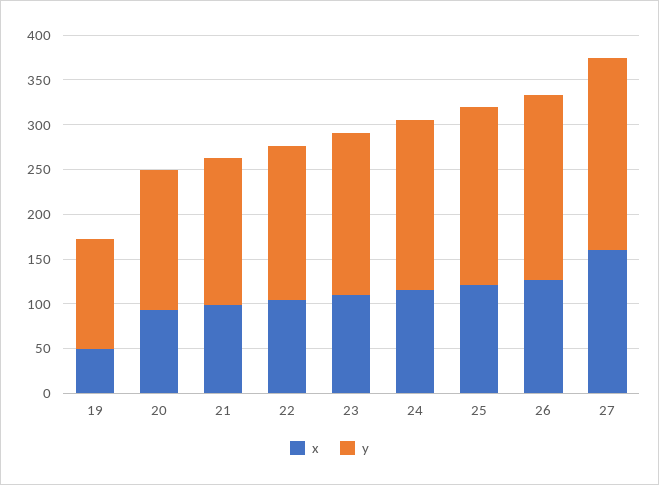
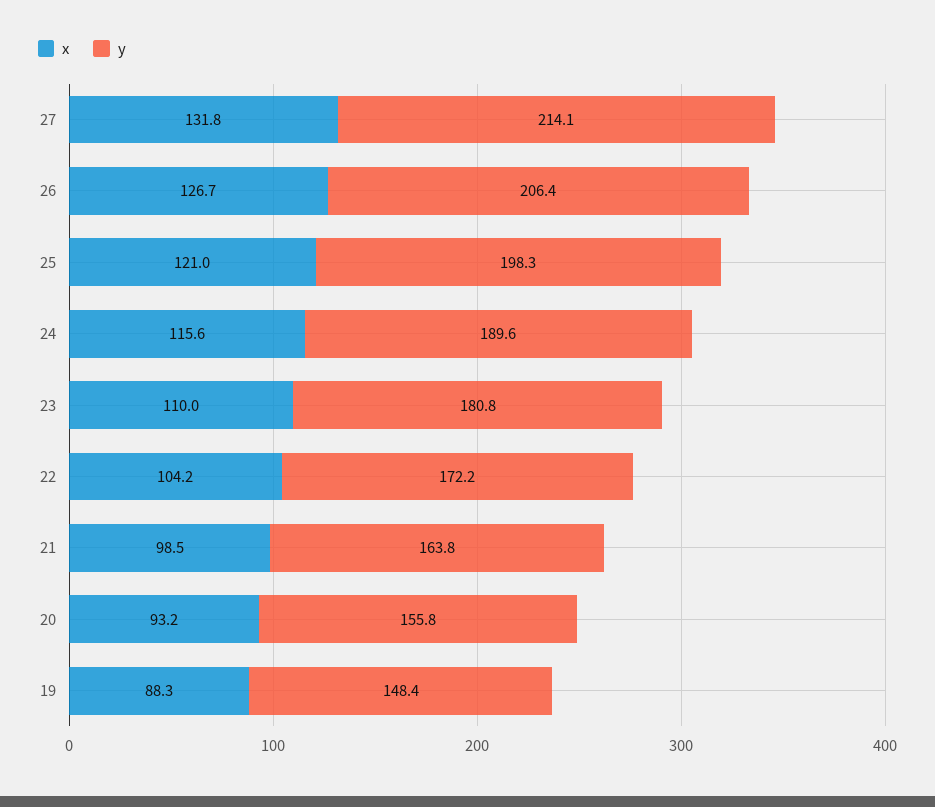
x, 19: 50 -> 88.3
y, 19: 120 -> 148.4
x, 27: 160 -> 131.8

